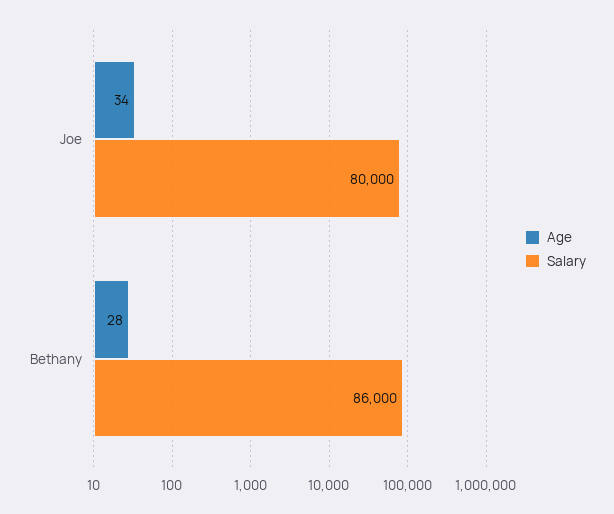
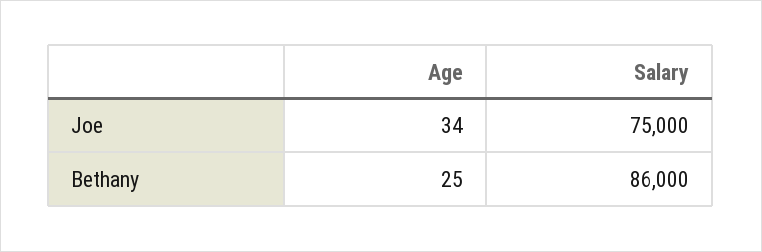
Salary, Joe: 80000 -> 75000
Age, Bethany: 28 -> 25

